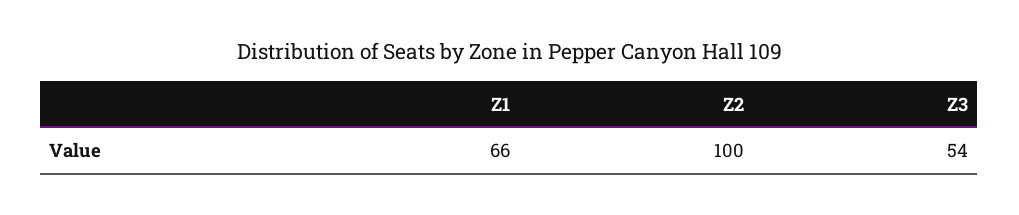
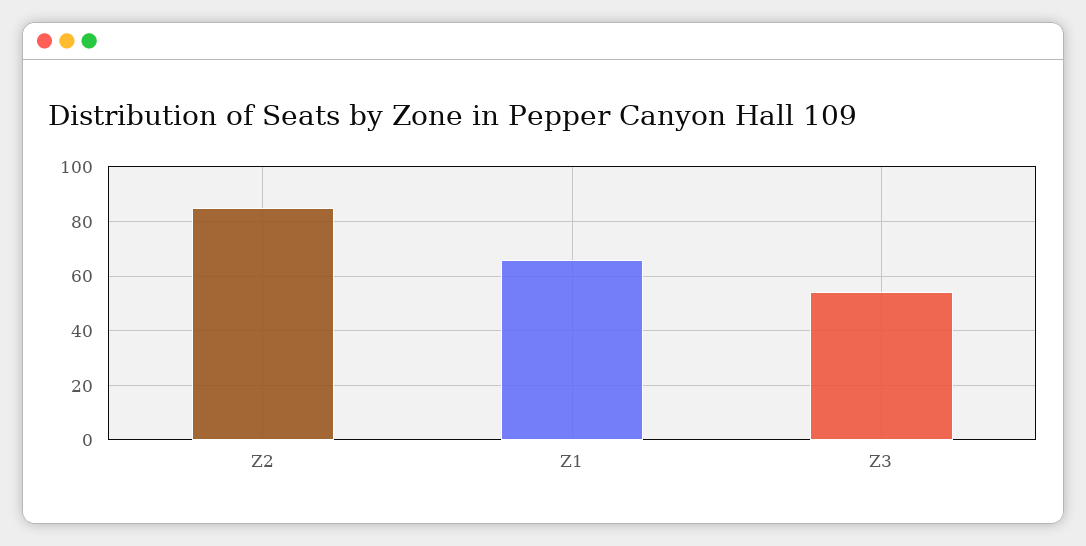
Z2: 100 -> 85

